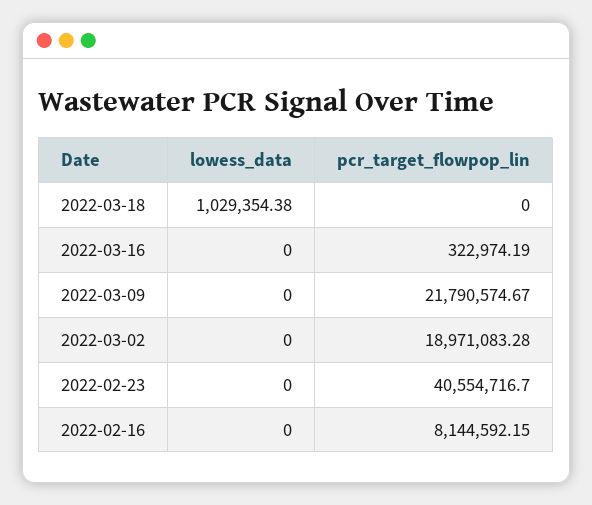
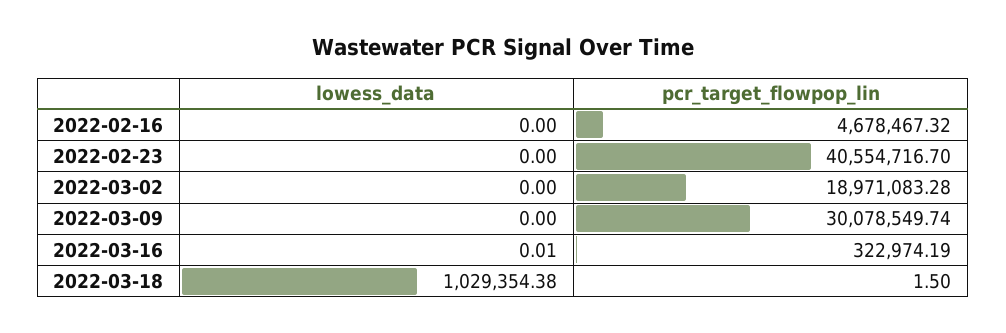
pcr_target_flowpop_lin, 2022-03-18: 0 -> 1.5
lowess_data, 2022-03-16: 0 -> 0.01
pcr_target_flowpop_lin, 2022-03-09: 21790574.67 -> 30078549.74
pcr_target_flowpop_lin, 2022-02-16: 8144592.15 -> 4678467.32

